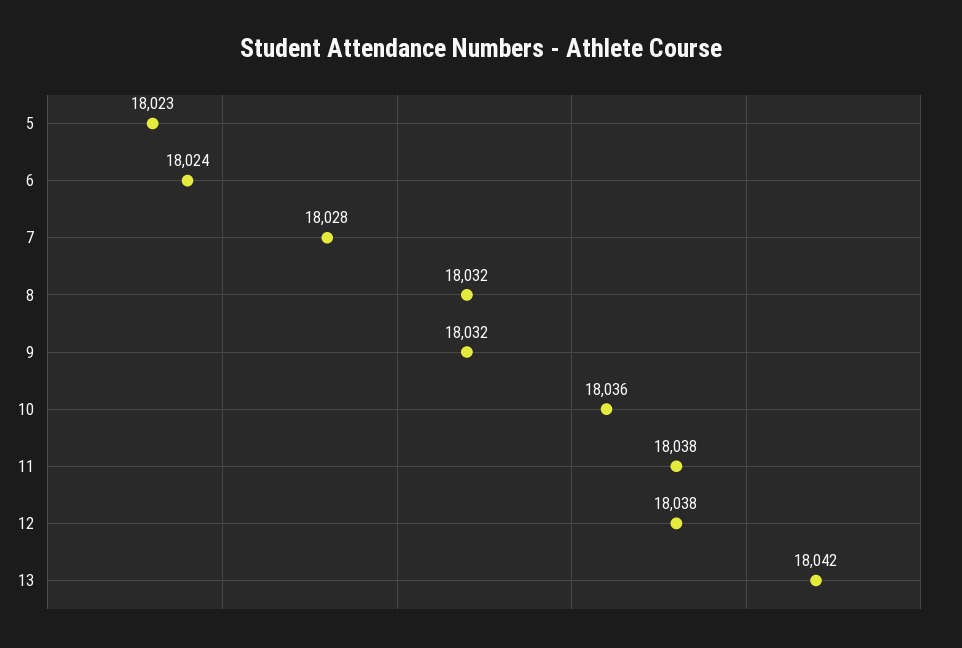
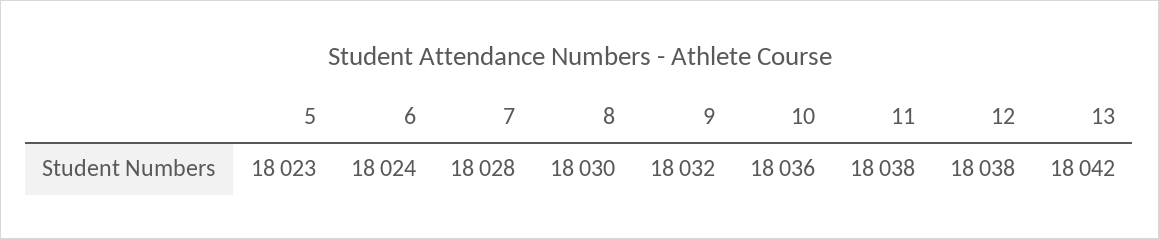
8: 18032 -> 18030

